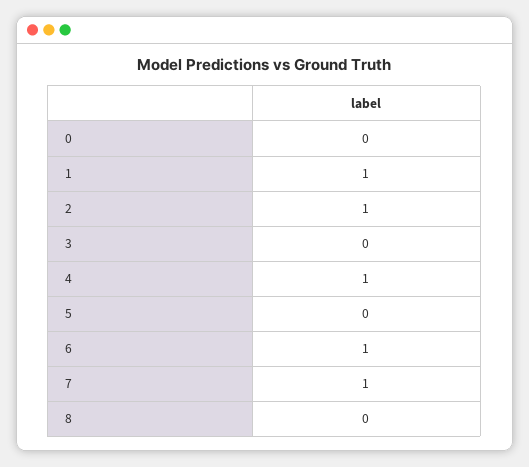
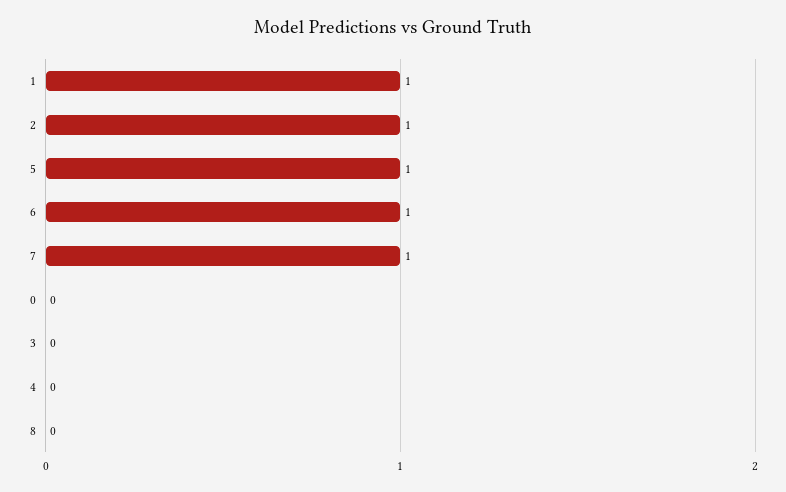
4: 1 -> 0
5: 0 -> 1

